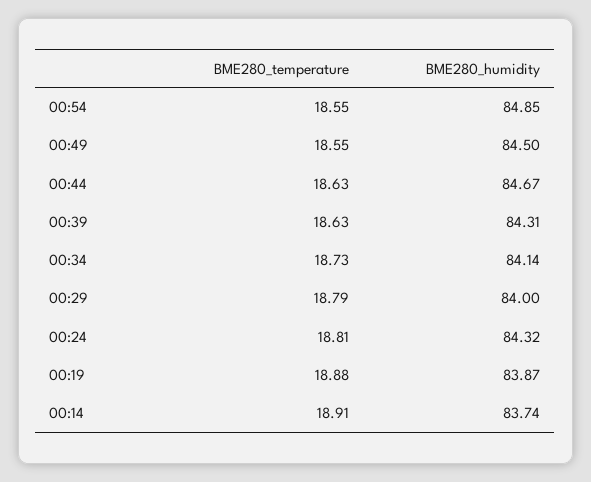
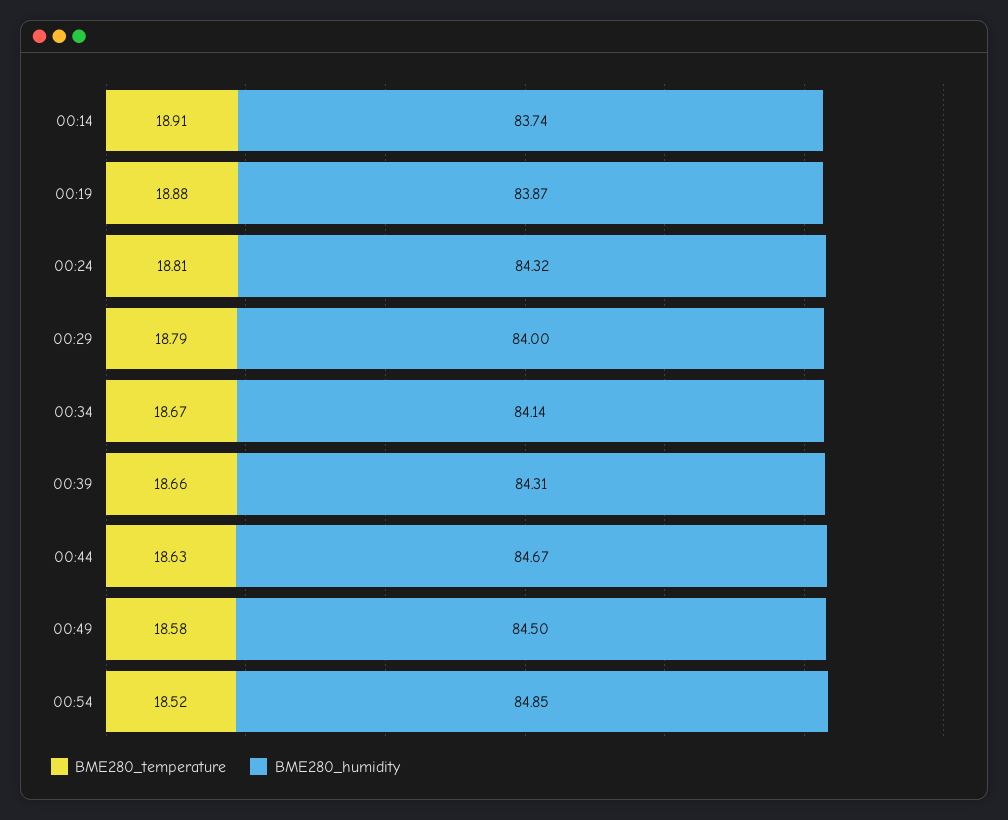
BME280_temperature, 00:54: 18.55 -> 18.52
BME280_temperature, 00:49: 18.55 -> 18.58
BME280_temperature, 00:39: 18.63 -> 18.66
BME280_temperature, 00:34: 18.73 -> 18.67

